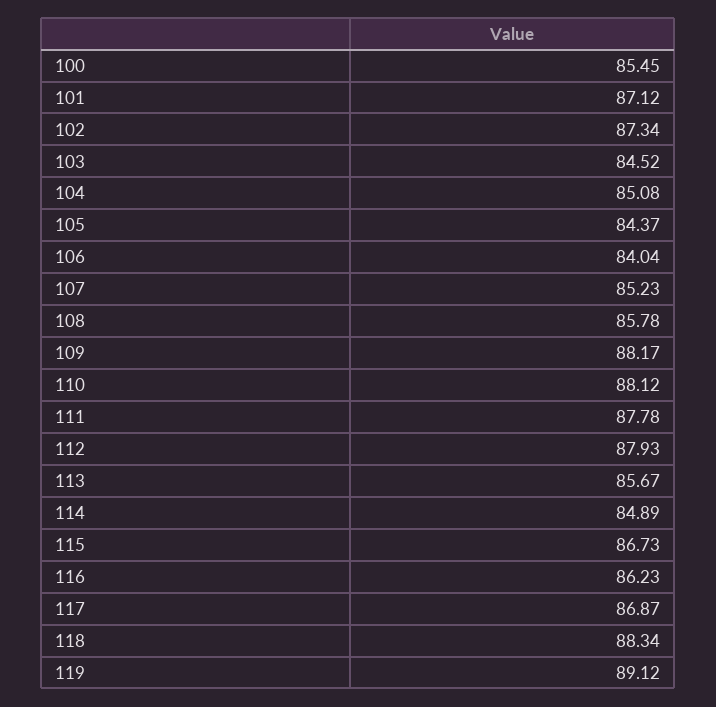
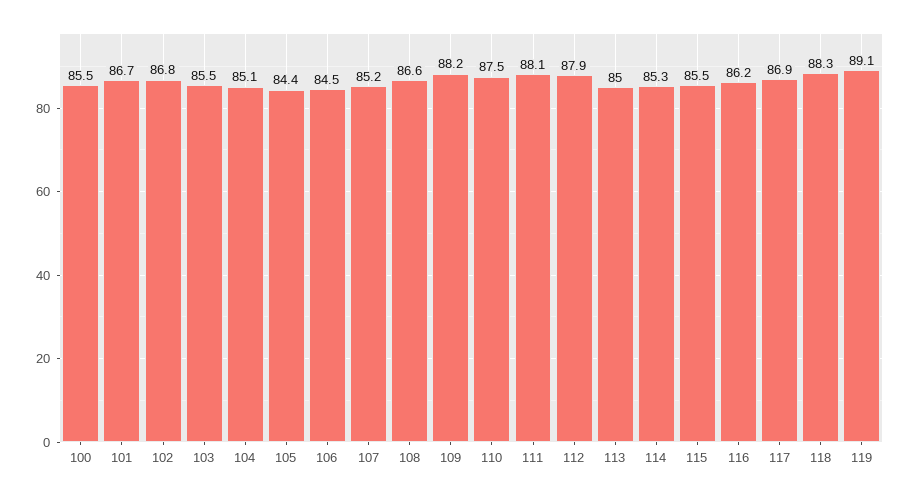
101: 87.12 -> 86.7
102: 87.34 -> 86.8
103: 84.52 -> 85.5
106: 84.04 -> 84.5
108: 85.78 -> 86.6
110: 88.12 -> 87.5
111: 87.78 -> 88.1
113: 85.67 -> 85
114: 84.89 -> 85.3
115: 86.73 -> 85.5

